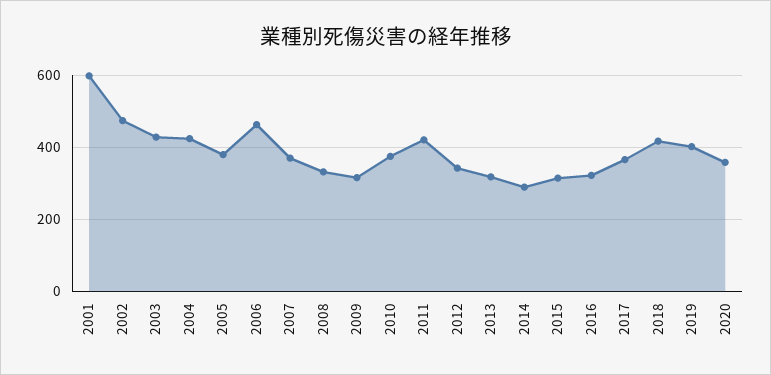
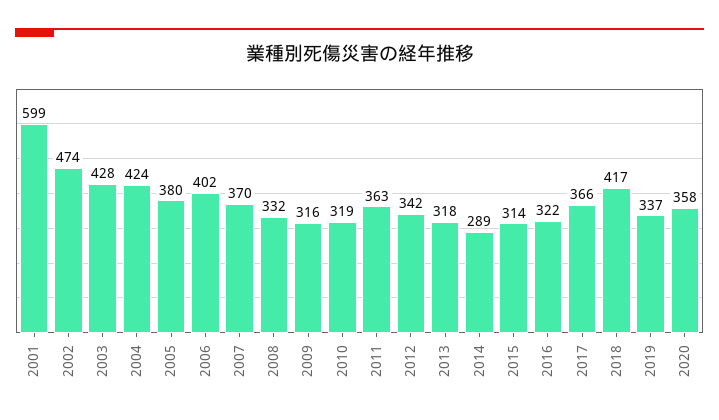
2006: 460 -> 402
2010: 380 -> 319
2011: 420 -> 363
2019: 400 -> 337

